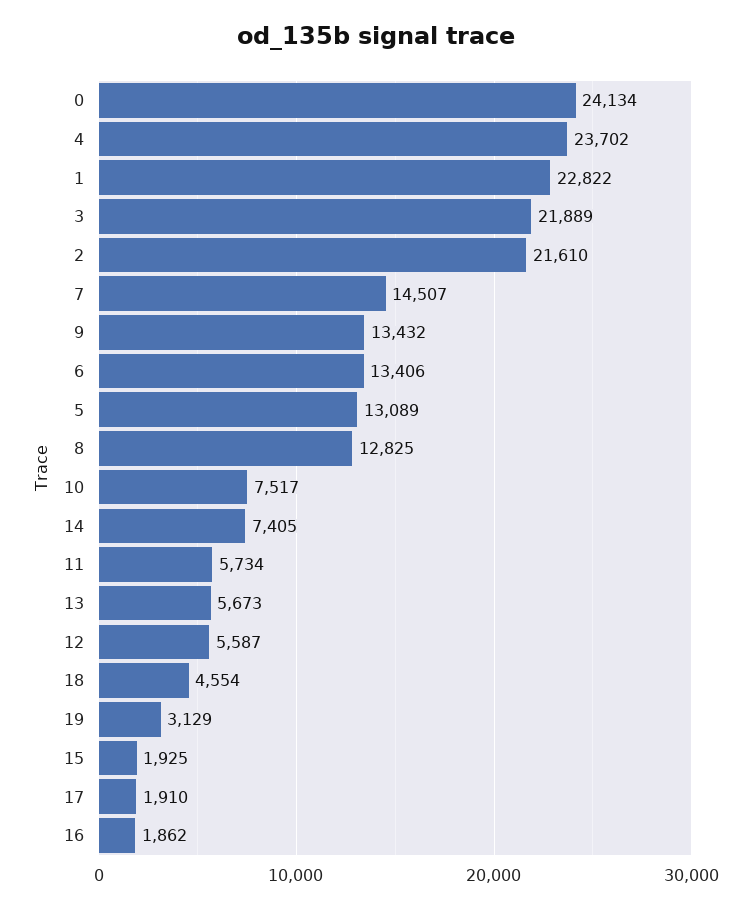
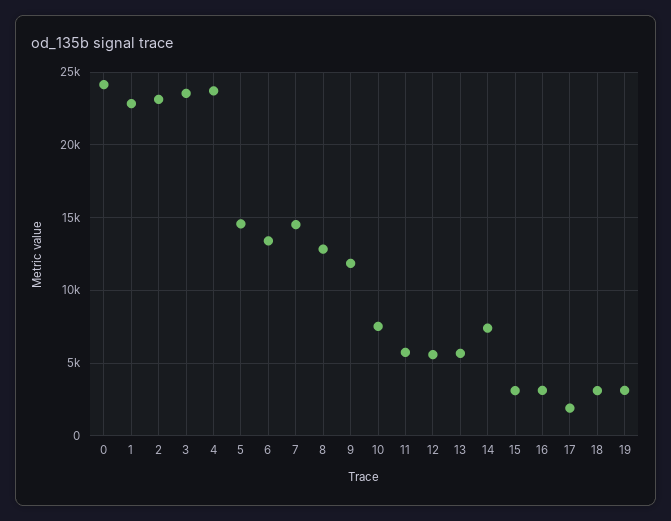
3: 21889 -> 23500
2: 21610 -> 23000
9: 13432 -> 12000
5: 13089 -> 14500
18: 4554 -> 3000
15: 1925 -> 3000
16: 1862 -> 3000

